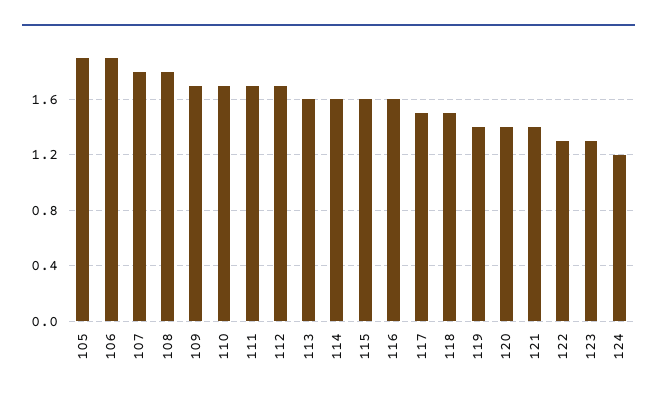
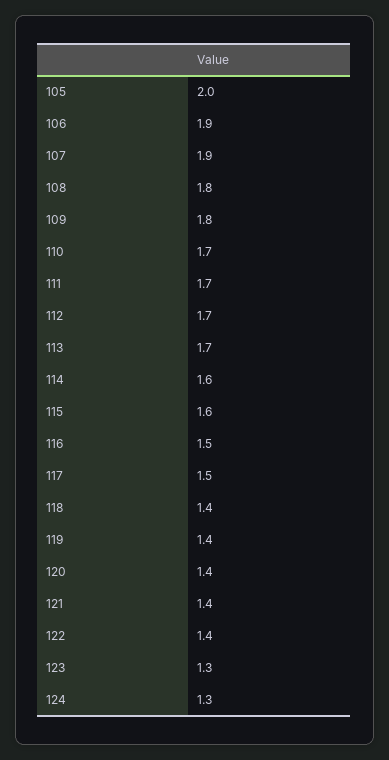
105: 1.9 -> 2
107: 1.8 -> 1.9
109: 1.7 -> 1.8
113: 1.6 -> 1.7
116: 1.6 -> 1.5
118: 1.5 -> 1.4
122: 1.3 -> 1.4
124: 1.2 -> 1.3

